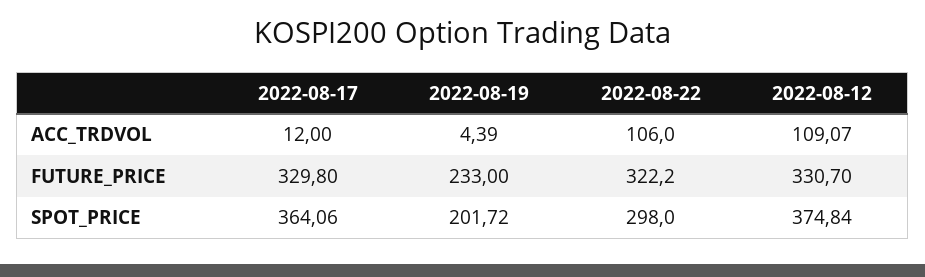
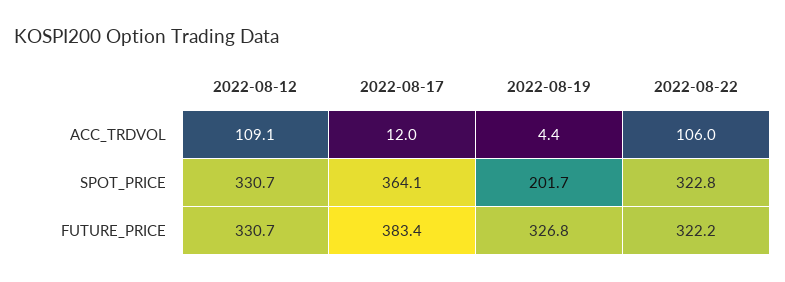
2022-08-17, FUTURE_PRICE: 329.8 -> 383.4
2022-08-19, FUTURE_PRICE: 233 -> 326.8
2022-08-22, SPOT_PRICE: 298 -> 322.8
2022-08-12, SPOT_PRICE: 374.84 -> 330.7

